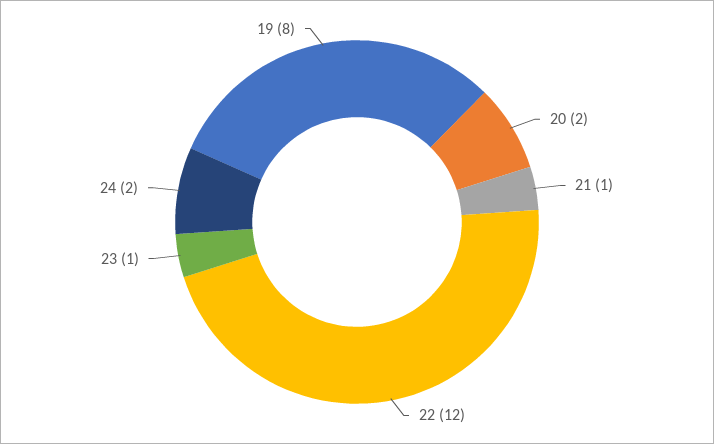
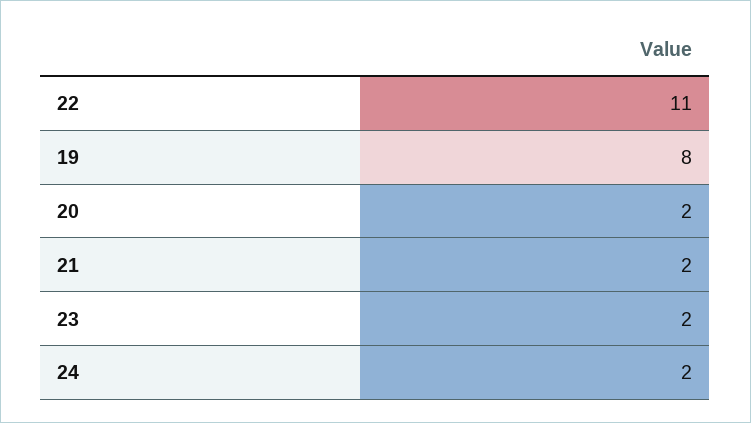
21: 1 -> 2
22: 12 -> 11
23: 1 -> 2

